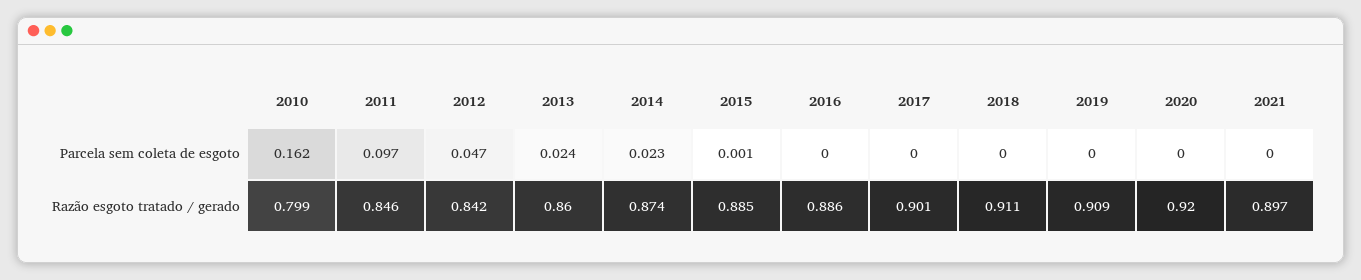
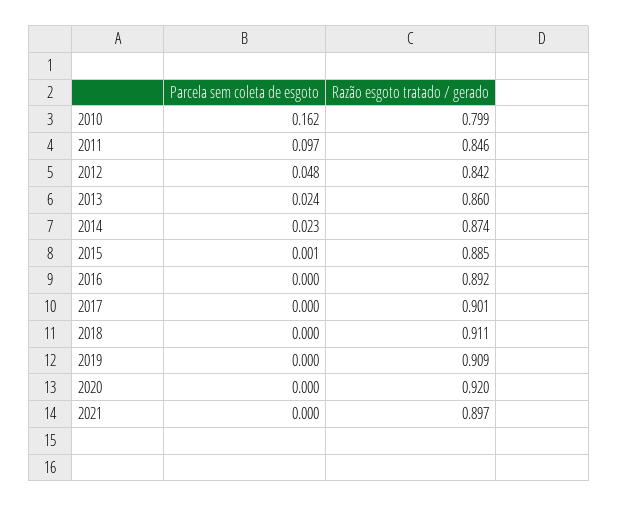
2012, Parcela sem coleta de esgoto: 0.047 -> 0.048
2016, Razão esgoto tratado / gerado: 0.886 -> 0.892

